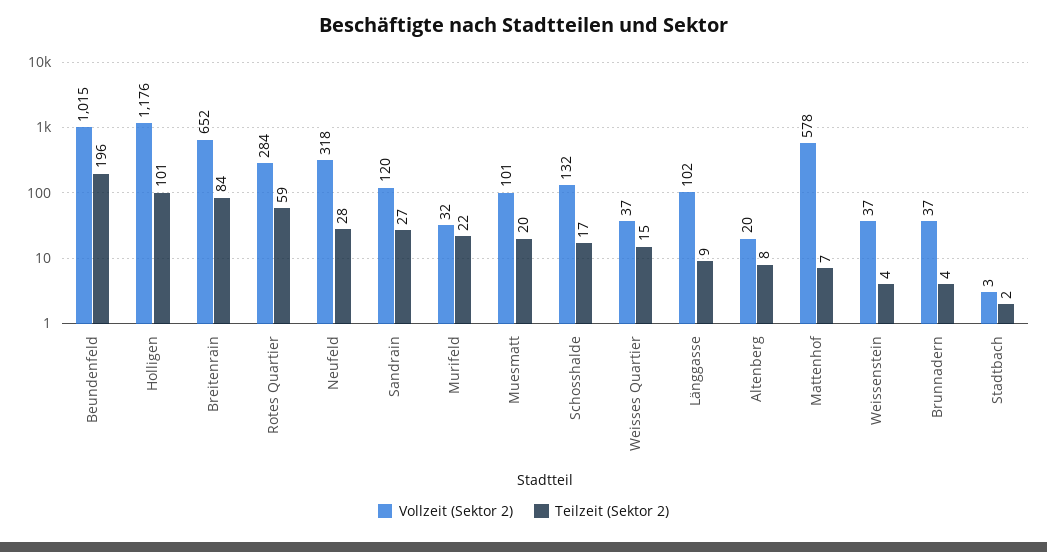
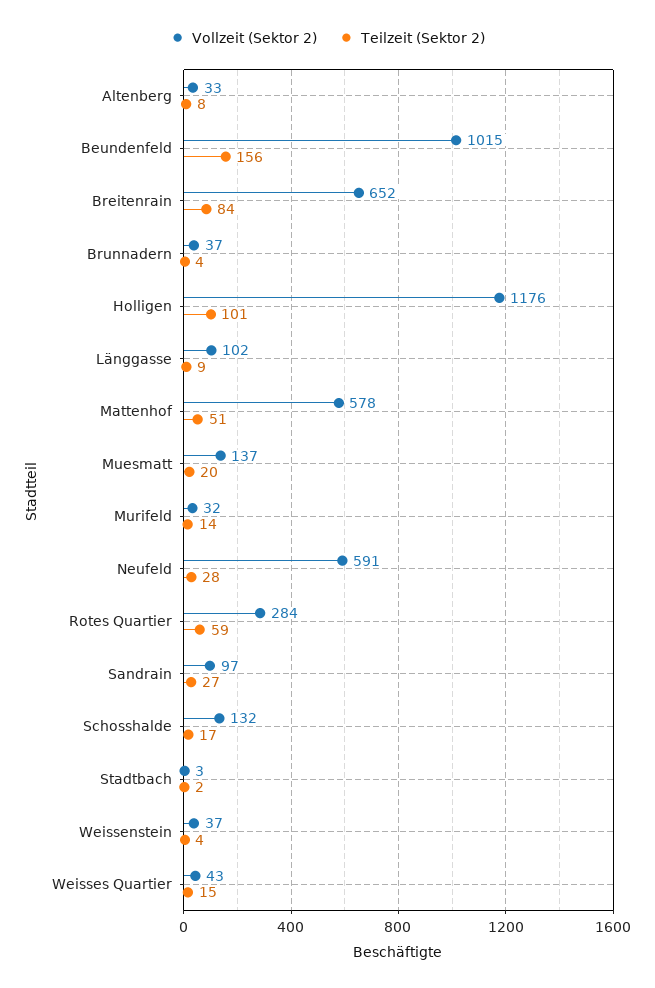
Teilzeit (Sektor 2), Beundenfeld: 196 -> 156
Vollzeit (Sektor 2), Neufeld: 318 -> 591
Vollzeit (Sektor 2), Sandrain: 120 -> 97
Teilzeit (Sektor 2), Murifeld: 22 -> 14
Vollzeit (Sektor 2), Muesmatt: 101 -> 137
Vollzeit (Sektor 2), Weisses Quartier: 37 -> 43
Vollzeit (Sektor 2), Altenberg: 20 -> 33
Teilzeit (Sektor 2), Mattenhof: 7 -> 51

